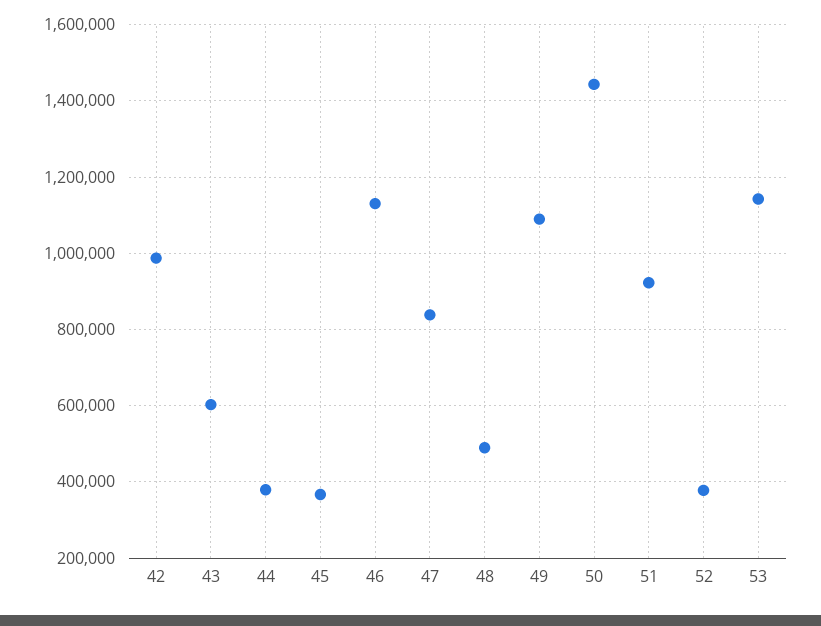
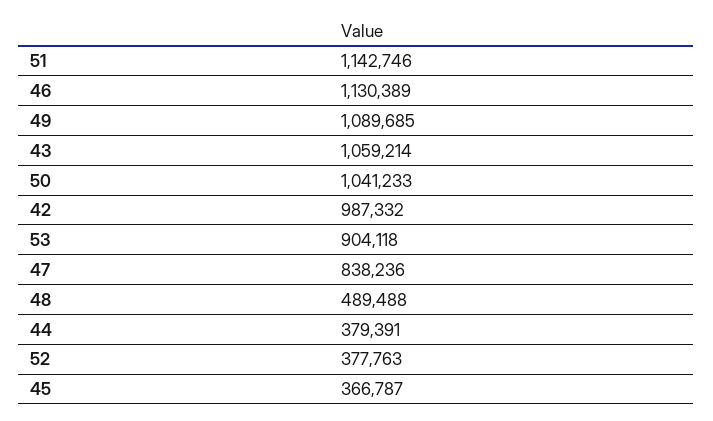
43: 600000 -> 1059214
50: 1440000 -> 1041233
51: 920000 -> 1142746
53: 1140000 -> 904118

